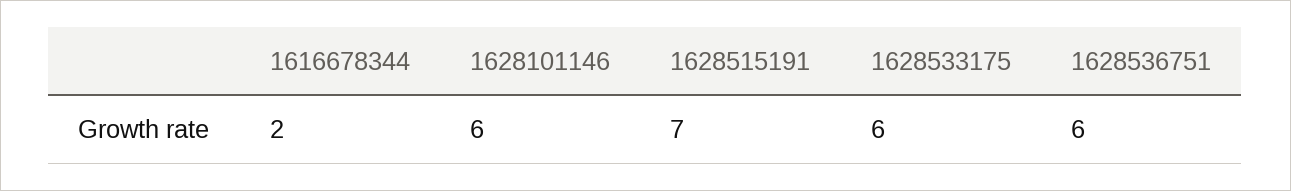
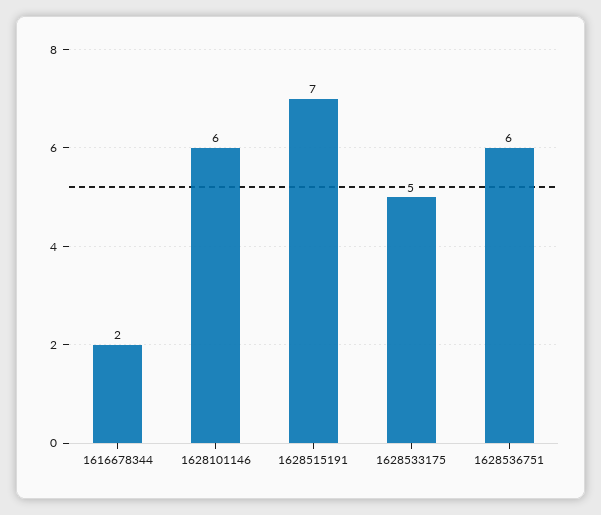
1628533175: 6 -> 5

